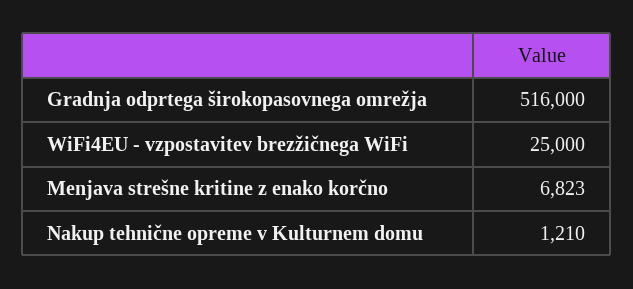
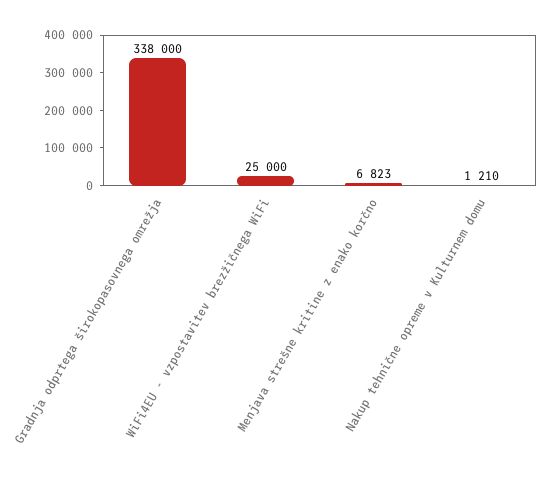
Gradnja odprtega širokopasovnega omrežja: 516000 -> 338000

